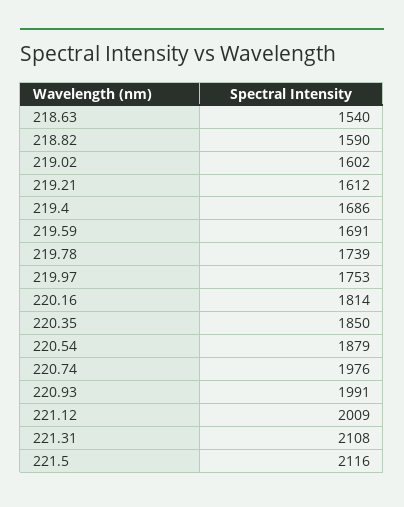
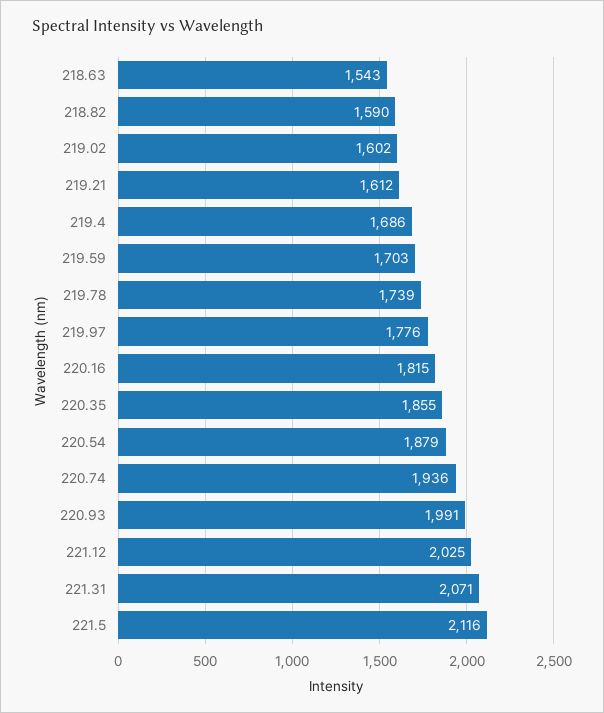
218.63: 1540 -> 1543
219.59: 1691 -> 1703
219.97: 1753 -> 1776
220.16: 1814 -> 1815
220.35: 1850 -> 1855
220.74: 1976 -> 1936
221.12: 2009 -> 2025
221.31: 2108 -> 2071

